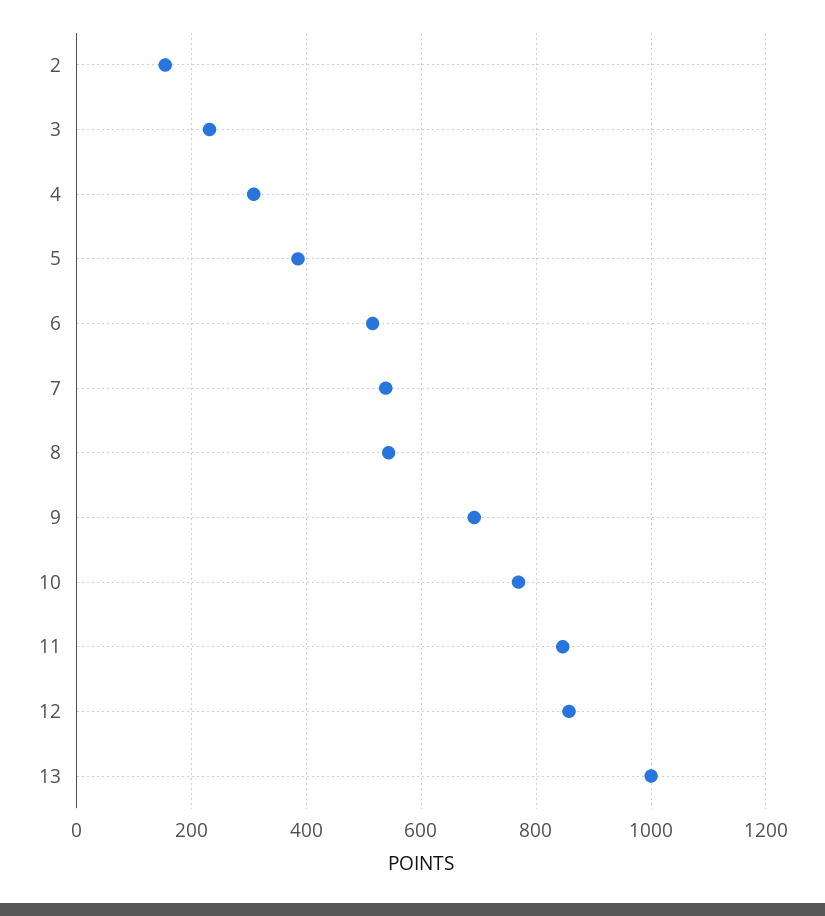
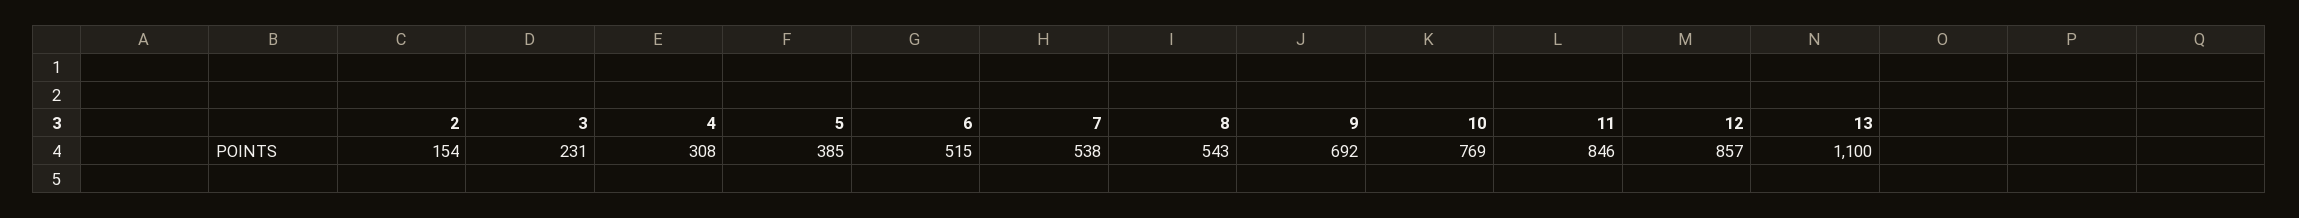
13: 1000 -> 1100

